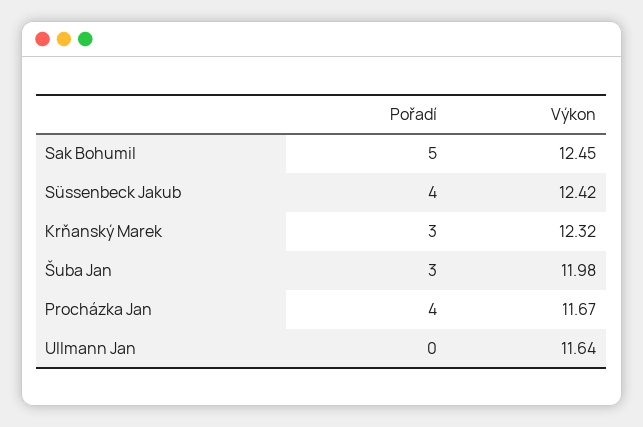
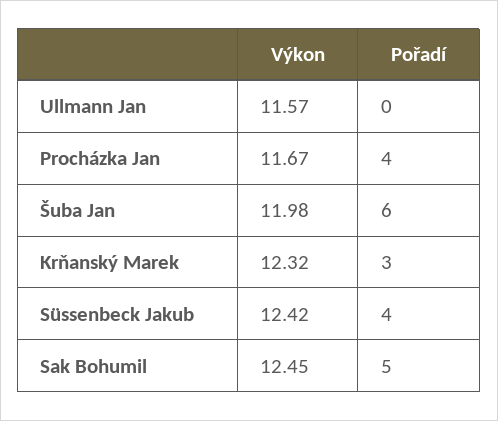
Pořadí, Šuba Jan: 3 -> 6
Výkon, Ullmann Jan: 11.64 -> 11.57

